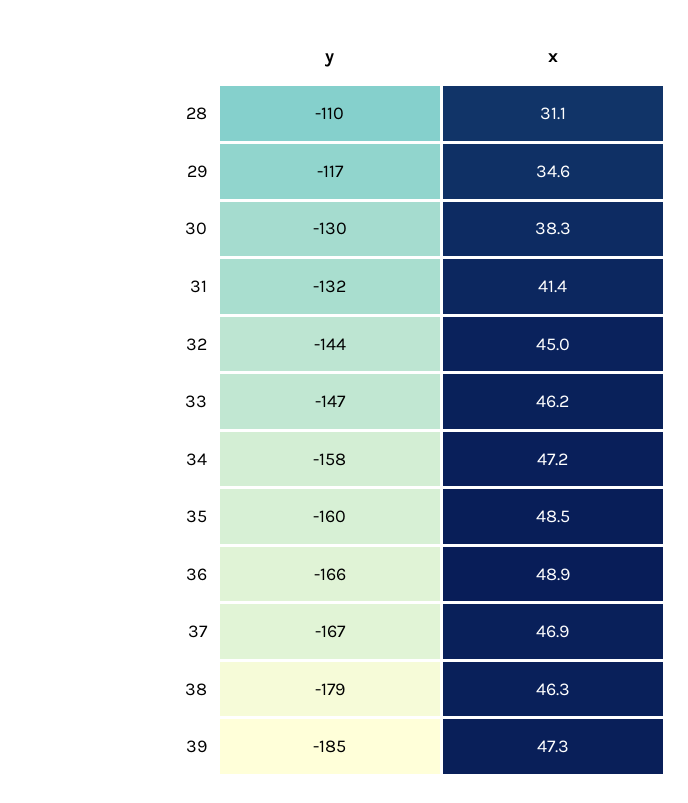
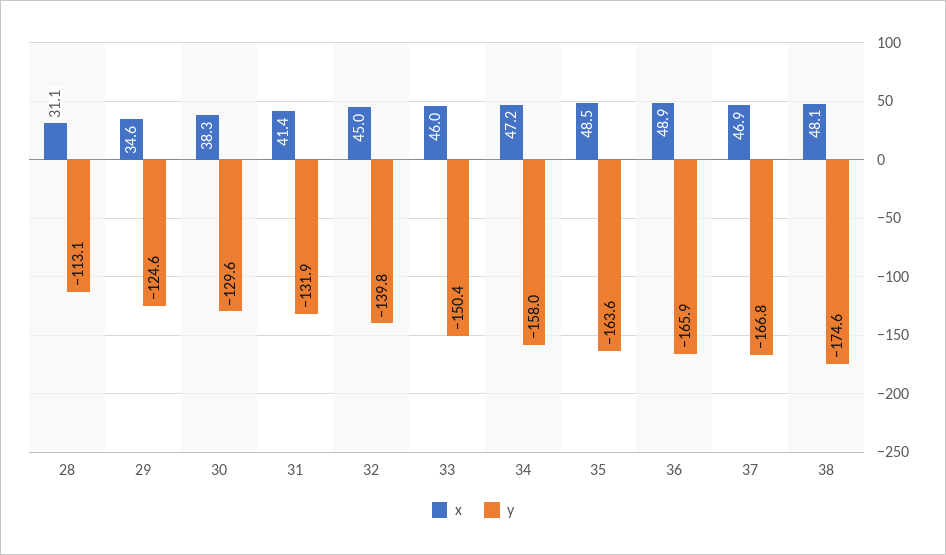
y, 28: -110 -> -113.1
y, 29: -117 -> -124.6
y, 32: -144 -> -139.8
y, 33: -147 -> -150.4
x, 33: 46.2 -> 46
y, 35: -160 -> -163.6
y, 38: -179 -> -174.6
x, 38: 46.3 -> 48.1
y, 39: -185 -> none
x, 39: 47.3 -> none

